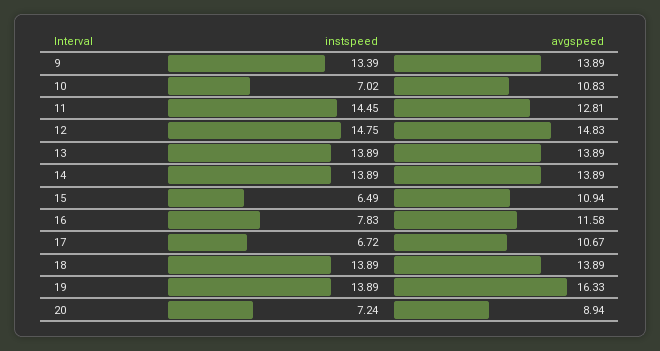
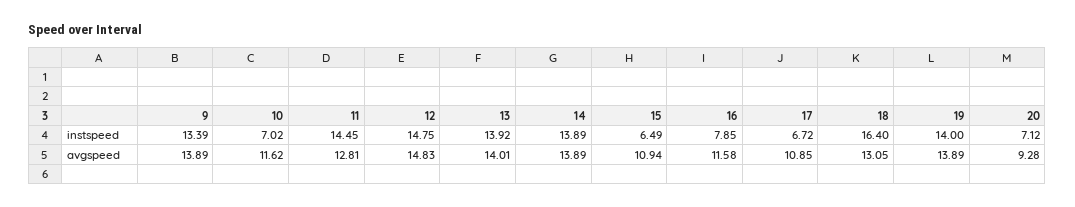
avgspeed, 10: 10.83 -> 11.62
instspeed, 13: 13.89 -> 13.92
avgspeed, 13: 13.89 -> 14.01
instspeed, 16: 7.83 -> 7.85
avgspeed, 17: 10.67 -> 10.85
instspeed, 18: 13.89 -> 16.4
avgspeed, 18: 13.89 -> 13.05
instspeed, 19: 13.89 -> 14
avgspeed, 19: 16.33 -> 13.89
instspeed, 20: 7.24 -> 7.12
avgspeed, 20: 8.94 -> 9.28

